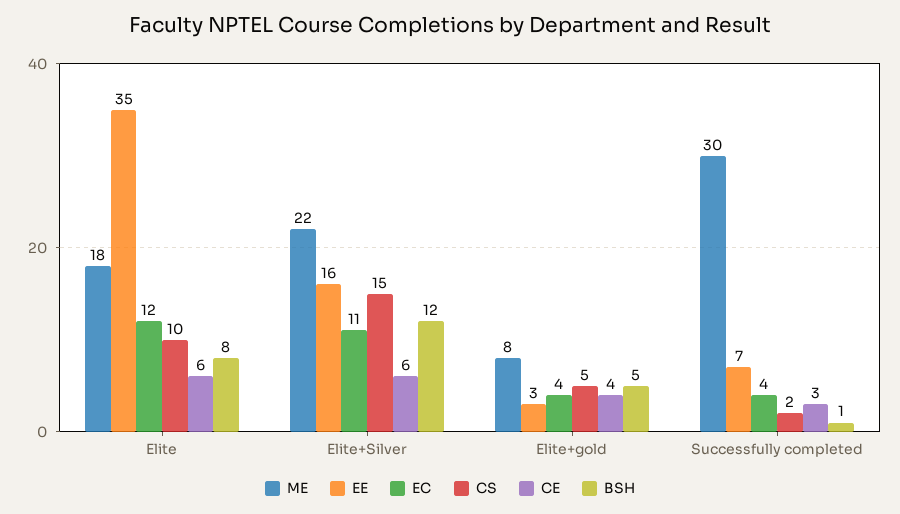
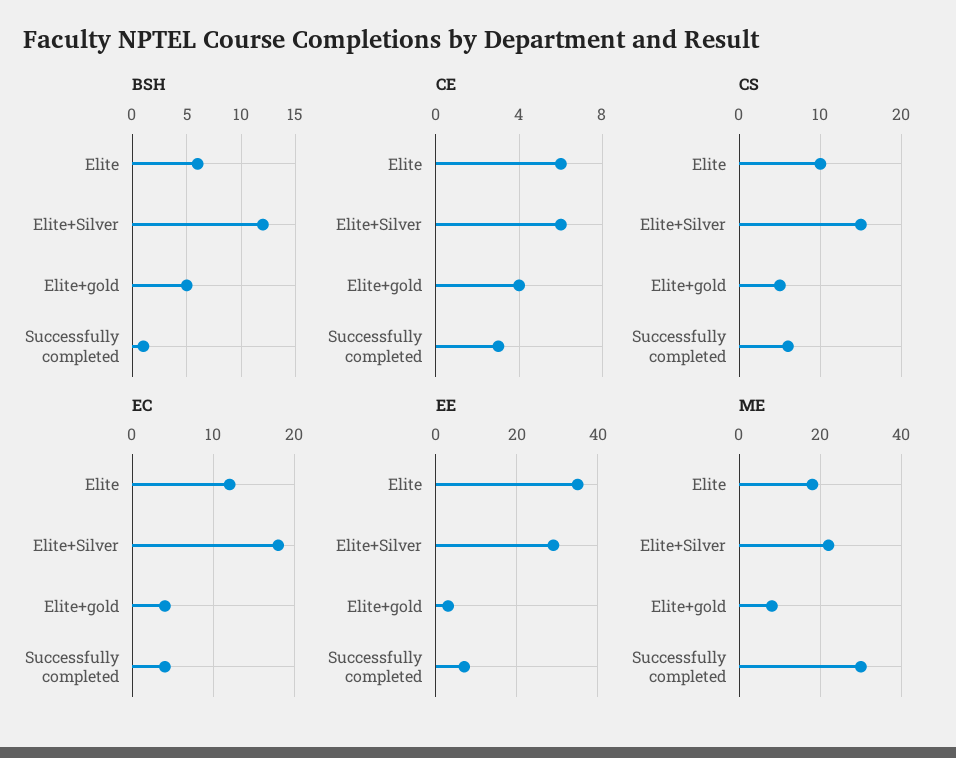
BSH, Elite: 8 -> 6
EE, Elite+Silver: 16 -> 30
EC, Elite+Silver: 11 -> 18
CS, Successfully completed: 2 -> 6

